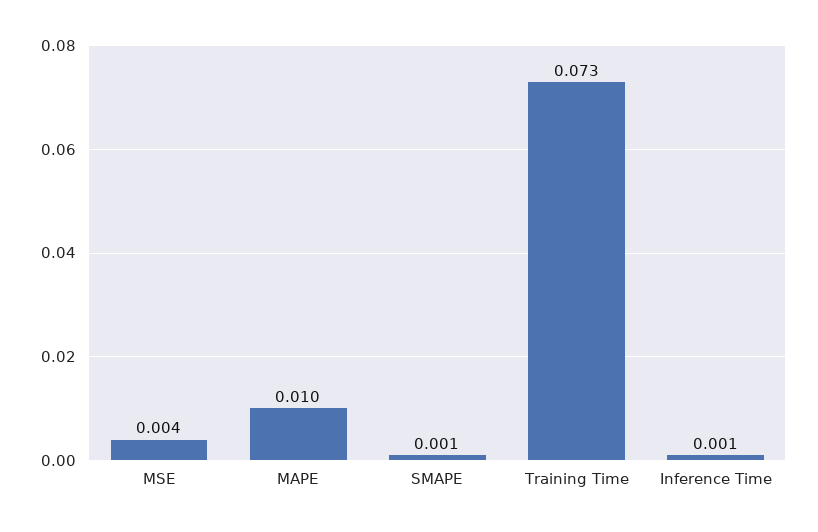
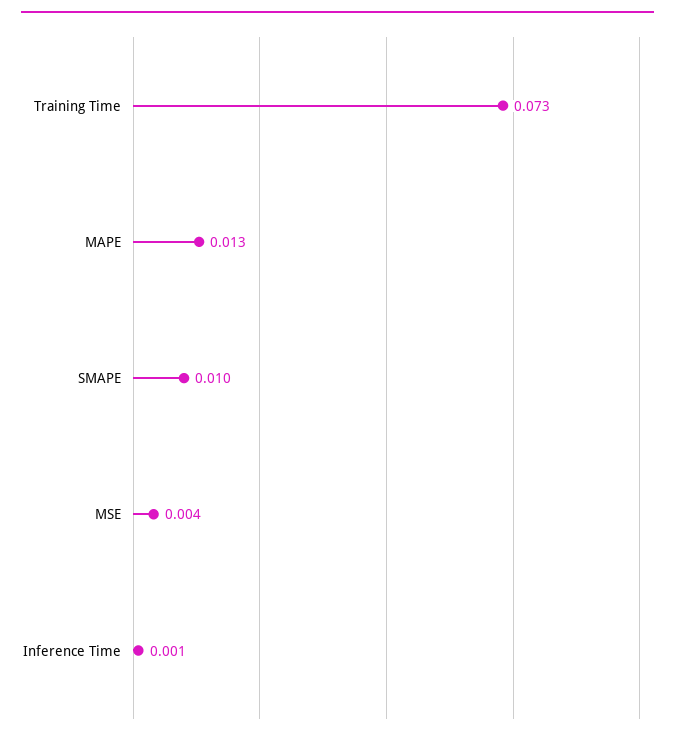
MAPE: 0.01 -> 0.013
SMAPE: 0.001 -> 0.01

